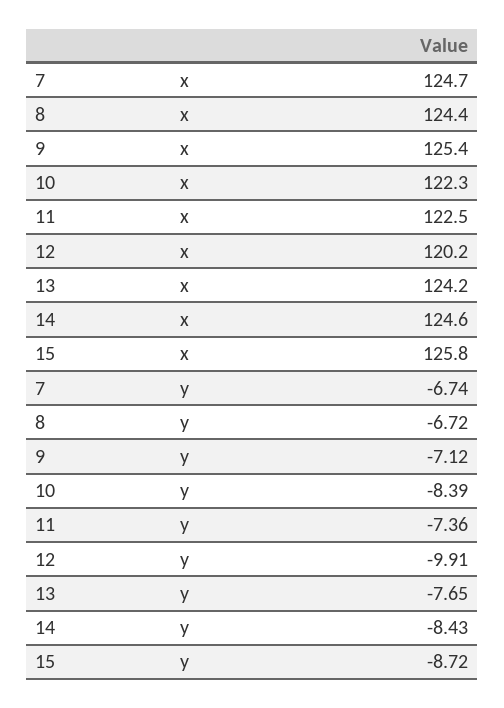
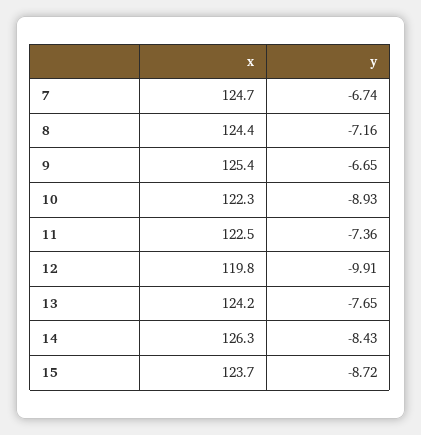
12, x: 120.2 -> 119.8
14, x: 124.6 -> 126.3
15, x: 125.8 -> 123.7
8, y: -6.72 -> -7.16
9, y: -7.12 -> -6.65
10, y: -8.39 -> -8.93

